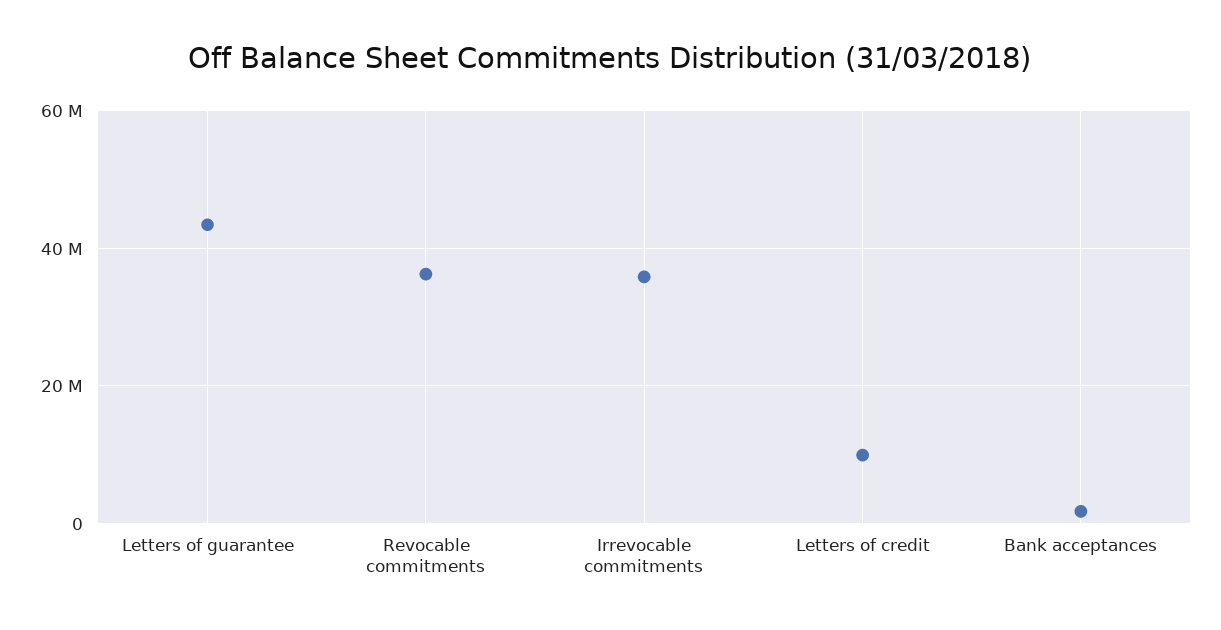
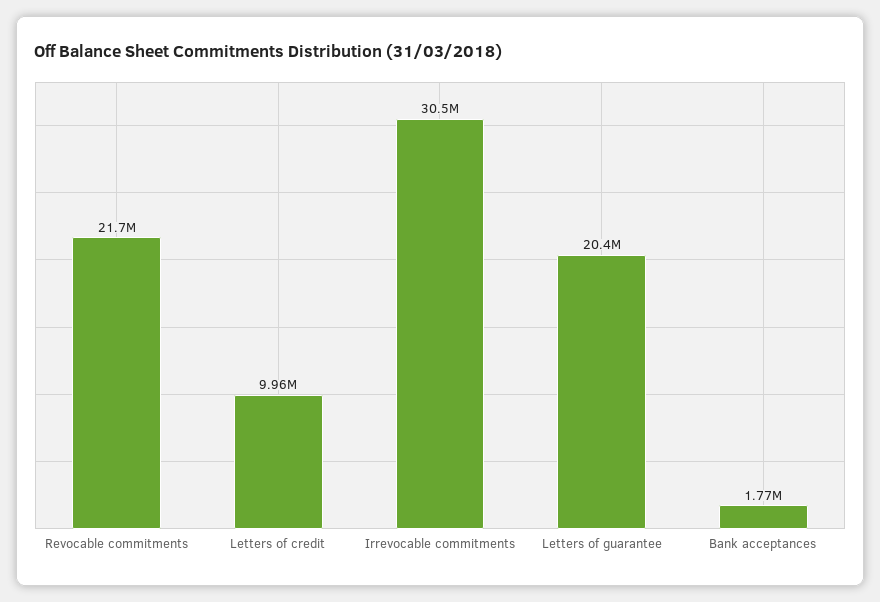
Letters of guarantee: 44000000 -> 20400000
Revocable commitments: 36000000 -> 21700000
Irrevocable commitments: 36000000 -> 30500000

